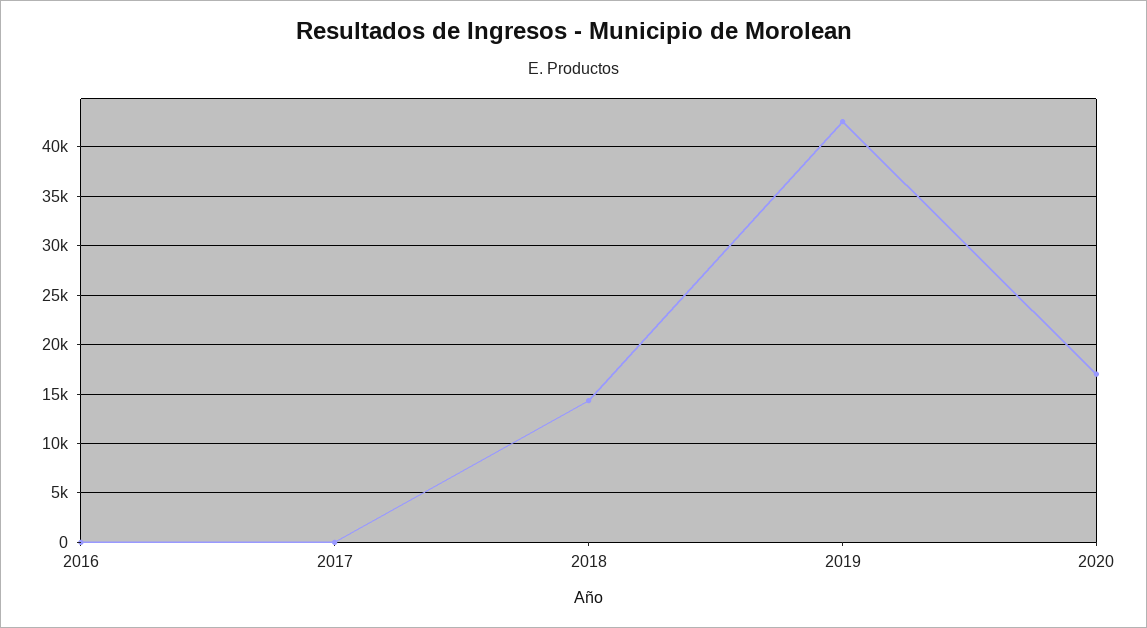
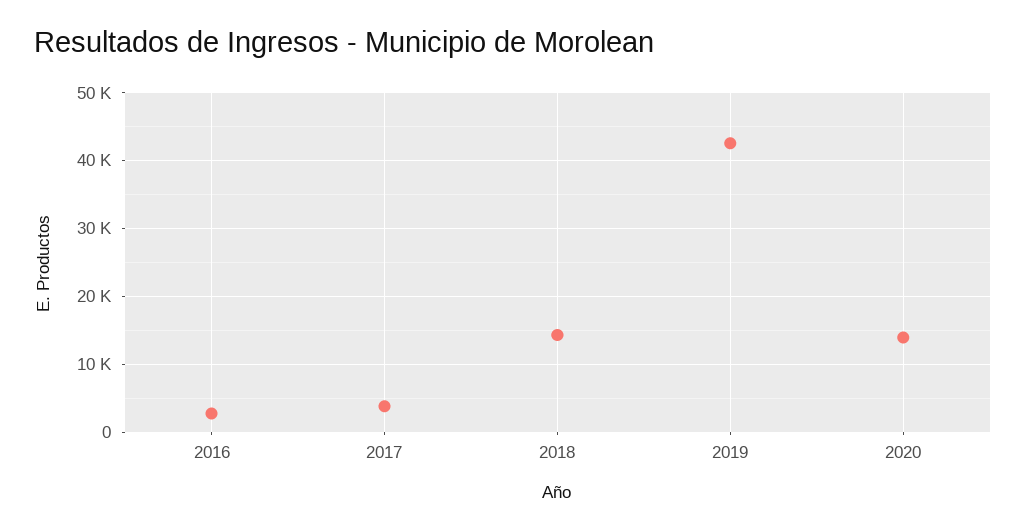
2016: 0 -> 3000
2017: 0 -> 4000
2020: 17000 -> 14000

